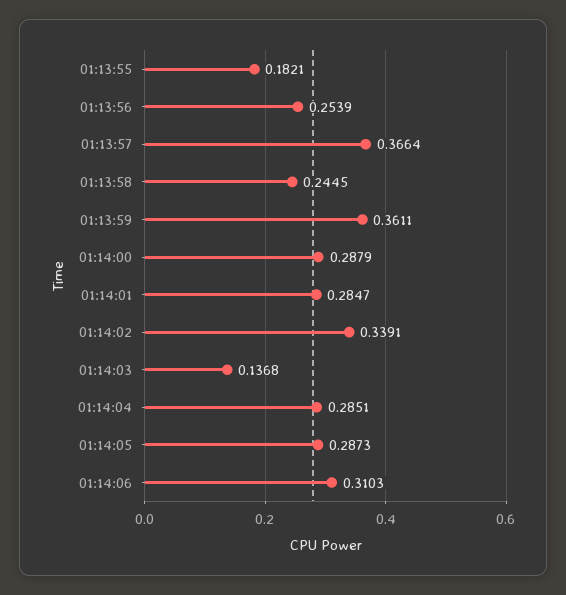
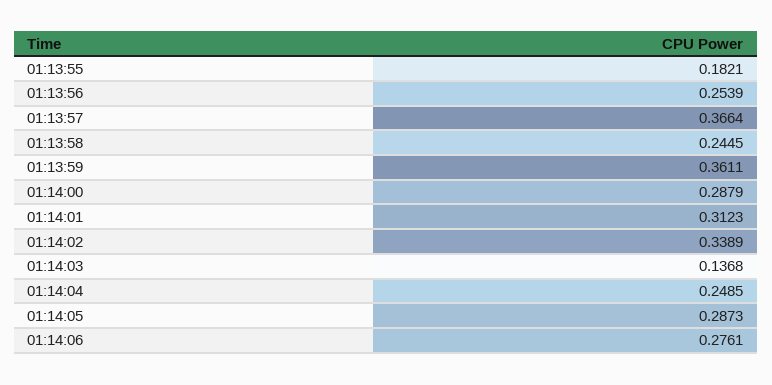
01:14:01: 0.2847 -> 0.3123
01:14:02: 0.3391 -> 0.3389
01:14:04: 0.2851 -> 0.2485
01:14:06: 0.3103 -> 0.2761

